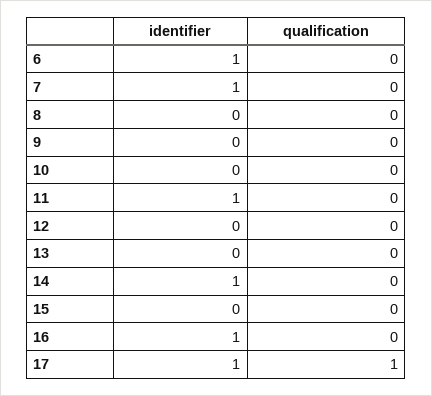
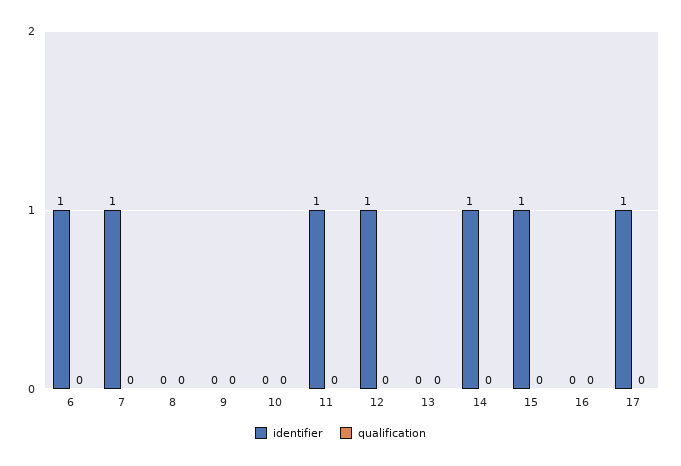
identifier, 12: 0 -> 1
identifier, 15: 0 -> 1
identifier, 16: 1 -> 0
qualification, 17: 1 -> 0

